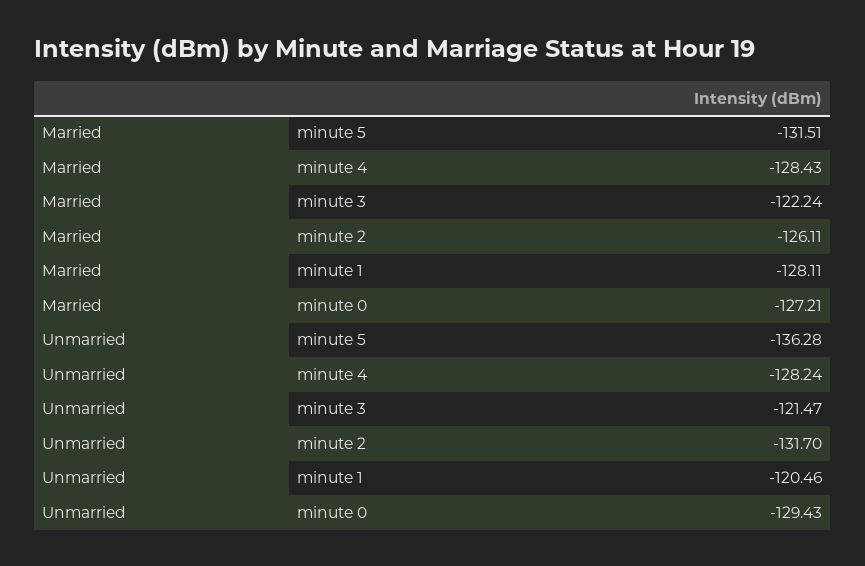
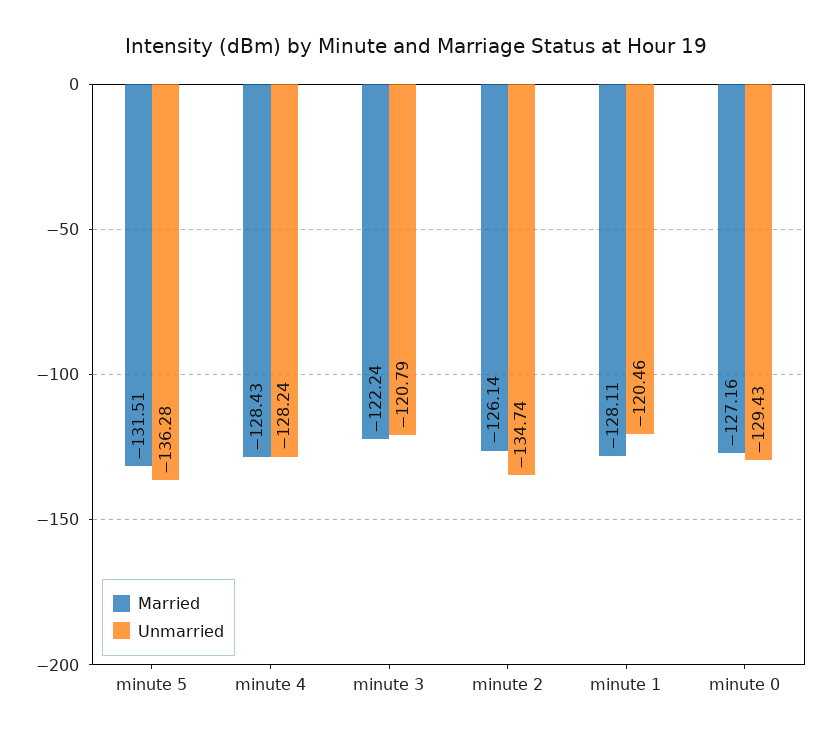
Married, minute 2: -126.11 -> -126.14
Married, minute 0: -127.21 -> -127.16
Unmarried, minute 3: -121.47 -> -120.79
Unmarried, minute 2: -131.7 -> -134.74

